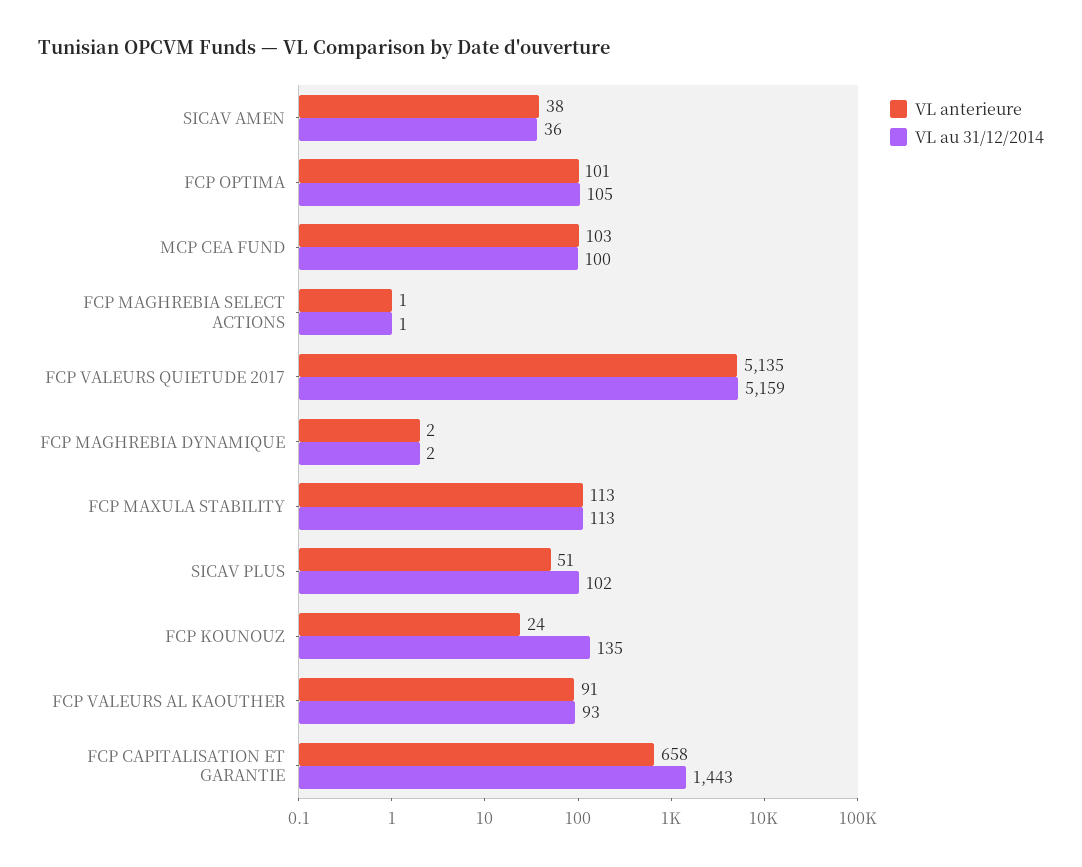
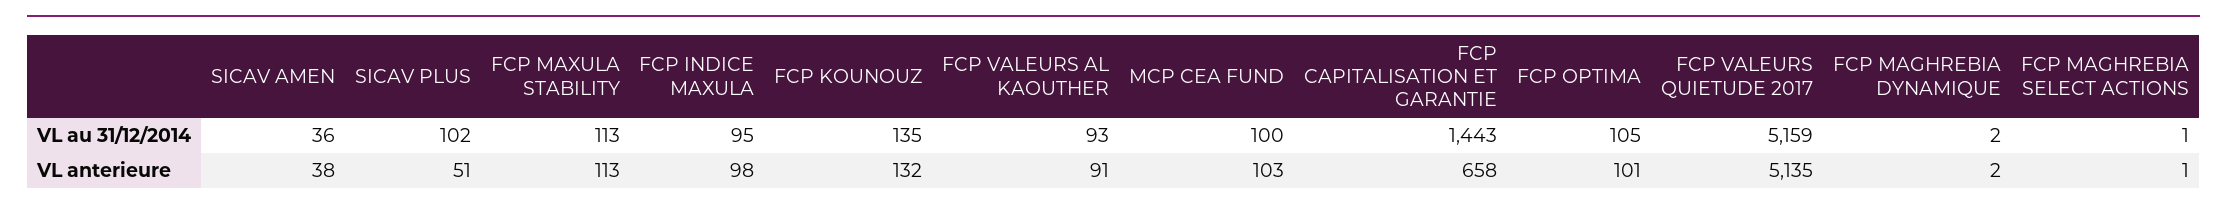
VL anterieure, FCP KOUNOUZ: 24 -> 132
VL au 31/12/2014, FCP INDICE MAXULA: none -> 95
VL anterieure, FCP INDICE MAXULA: none -> 98

